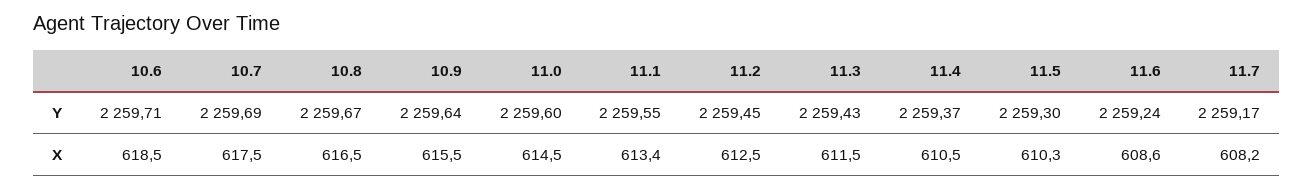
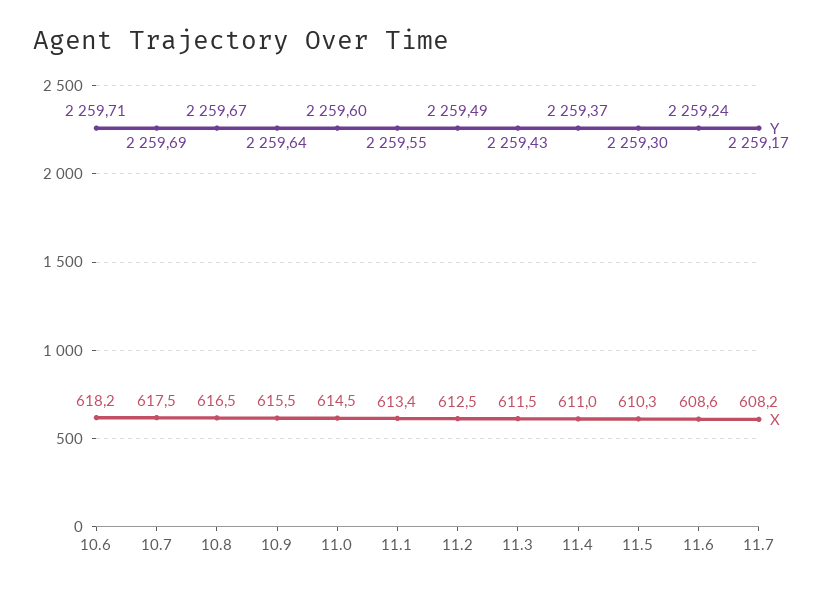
Y, 11.2: 2259.45 -> 2259.49
X, 10.6: 618.5 -> 618.2
X, 11.4: 610.5 -> 611

